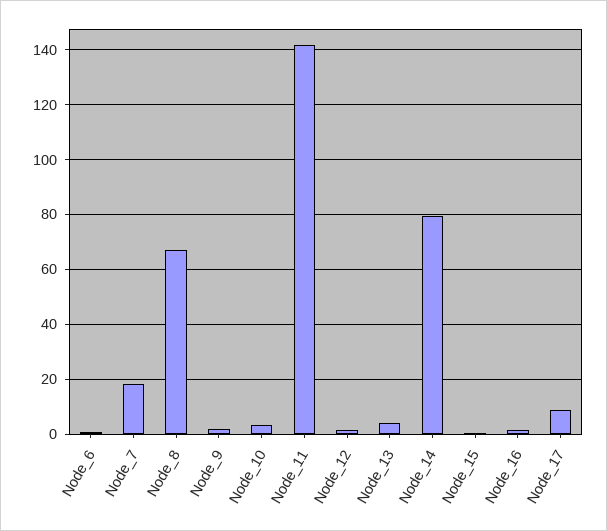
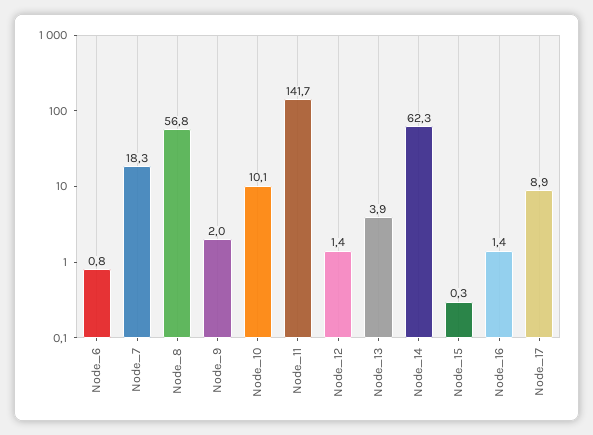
Node_8: 67.5 -> 56.8
Node_10: 2.5 -> 10.1
Node_14: 80 -> 62.3

